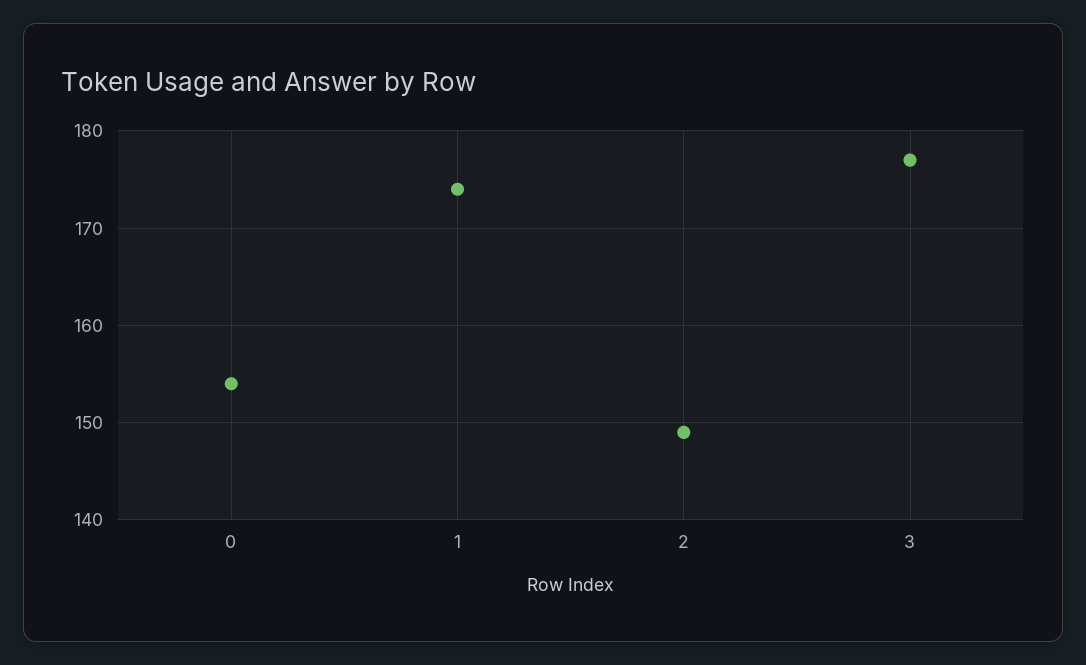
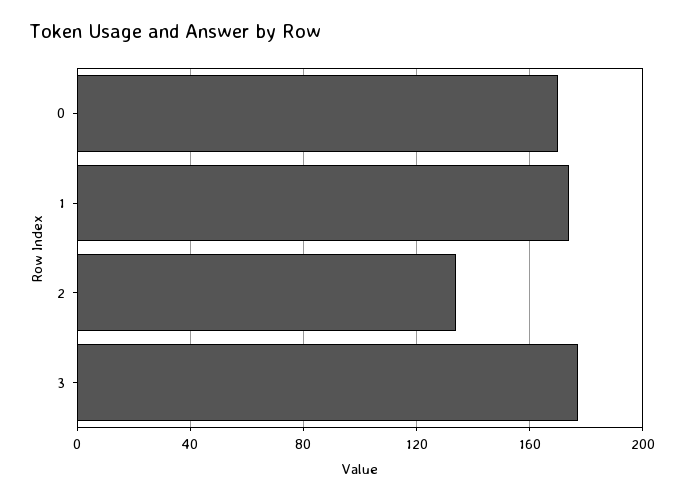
0: 154 -> 170
2: 149 -> 135

